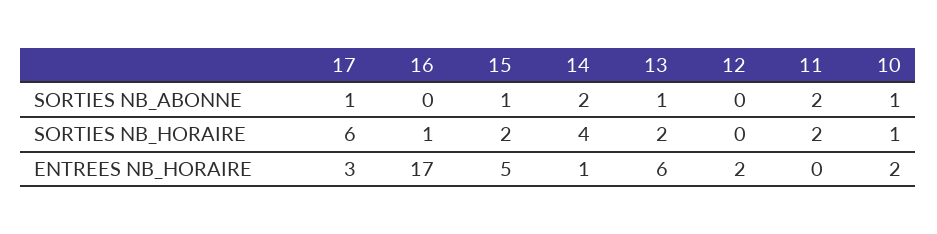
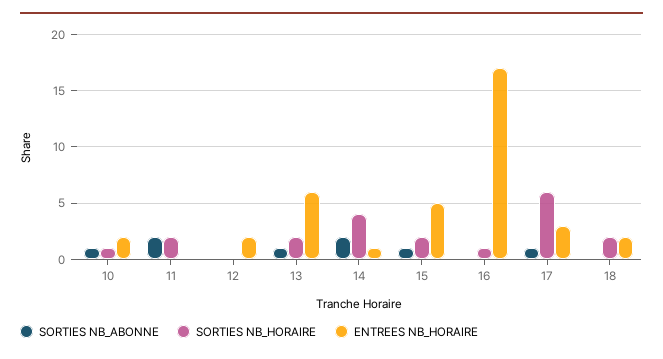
SORTIES NB_ABONNE, 18: none -> 0
SORTIES NB_HORAIRE, 18: none -> 2
ENTREES NB_HORAIRE, 18: none -> 2

